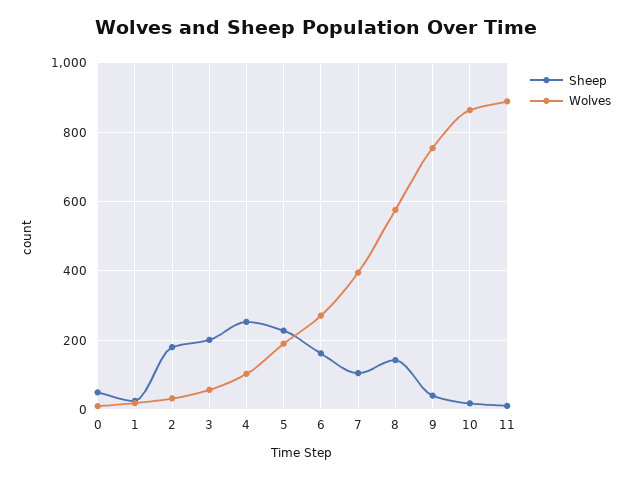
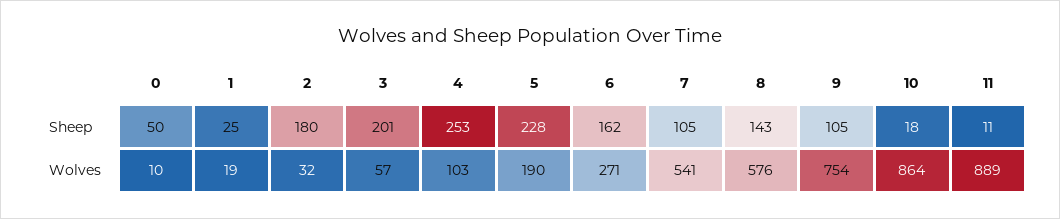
Wolves, 7: 400 -> 541
Sheep, 9: 40 -> 105

